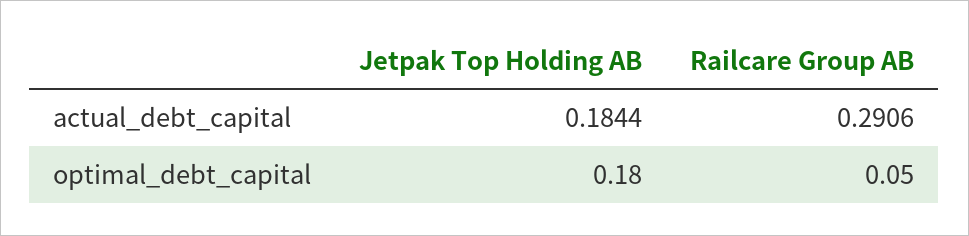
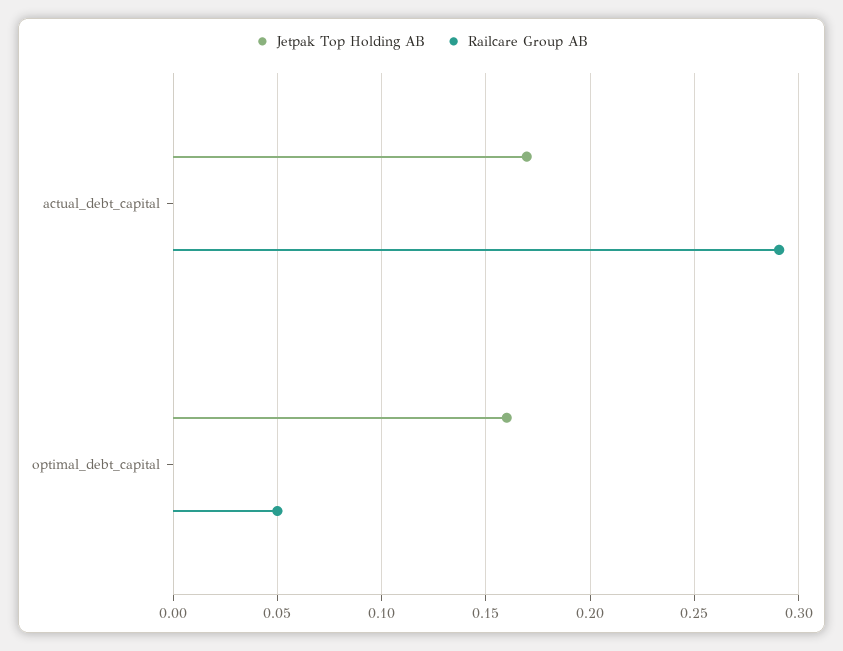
Jetpak Top Holding AB, actual_debt_capital: 0.1844 -> 0.17
Jetpak Top Holding AB, optimal_debt_capital: 0.18 -> 0.16

